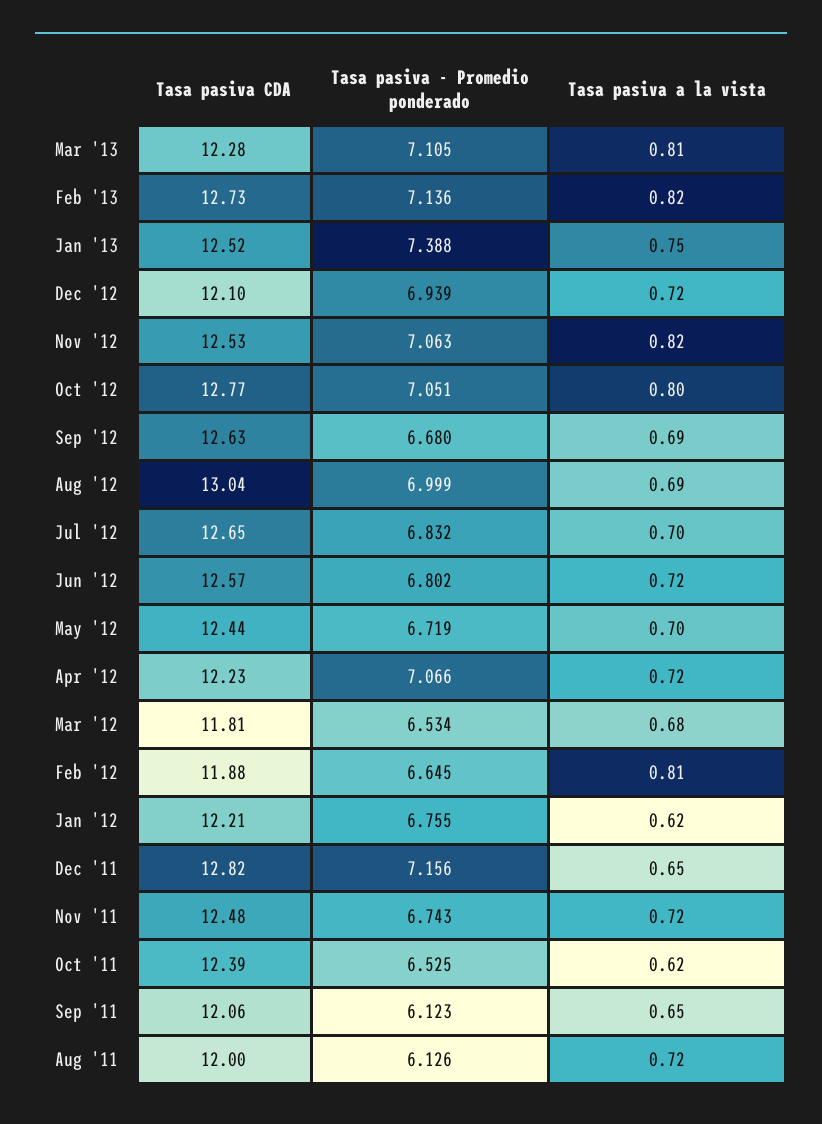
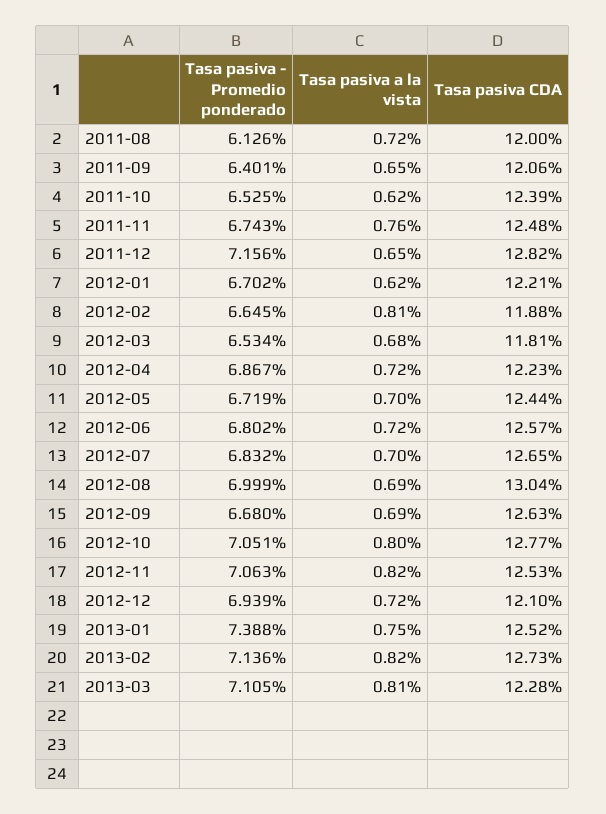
Tasa pasiva - Promedio ponderado, Apr '12: 7.066 -> 6.867
Tasa pasiva - Promedio ponderado, Jan '12: 6.755 -> 6.702
Tasa pasiva a la vista, Nov '11: 0.72 -> 0.76
Tasa pasiva - Promedio ponderado, Sep '11: 6.123 -> 6.401

